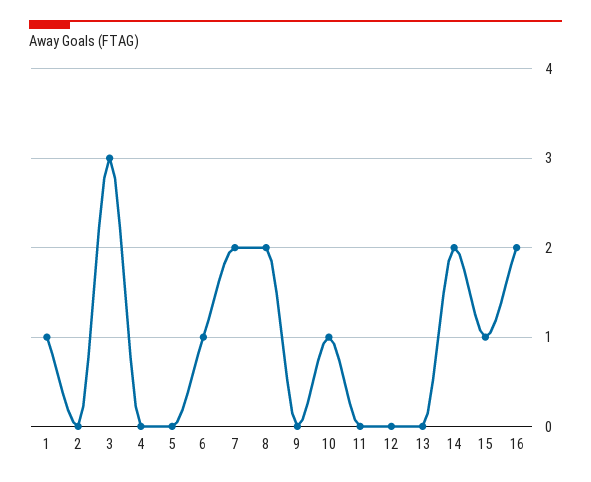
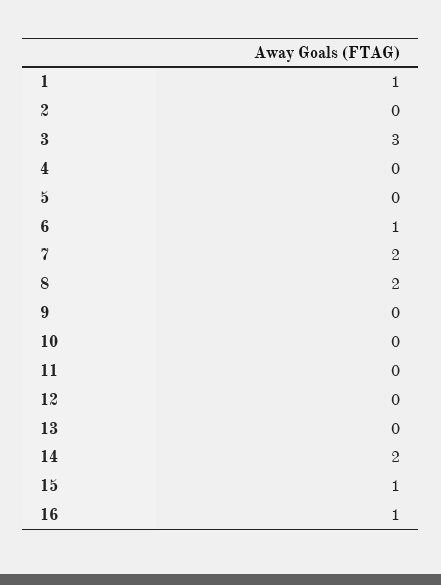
10: 1 -> 0
16: 2 -> 1

